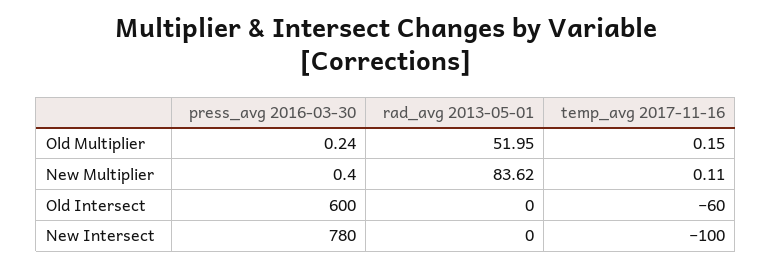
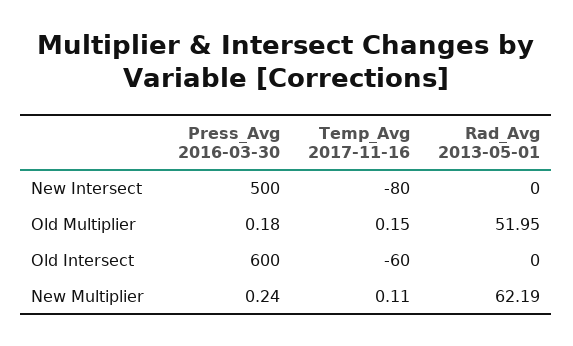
press_avg 2016-03-30, Old Multiplier: 0.24 -> 0.18
press_avg 2016-03-30, New Multiplier: 0.4 -> 0.24
rad_avg 2013-05-01, New Multiplier: 83.62 -> 62.19
press_avg 2016-03-30, New Intersect: 780 -> 500
temp_avg 2017-11-16, New Intersect: -100 -> -80

